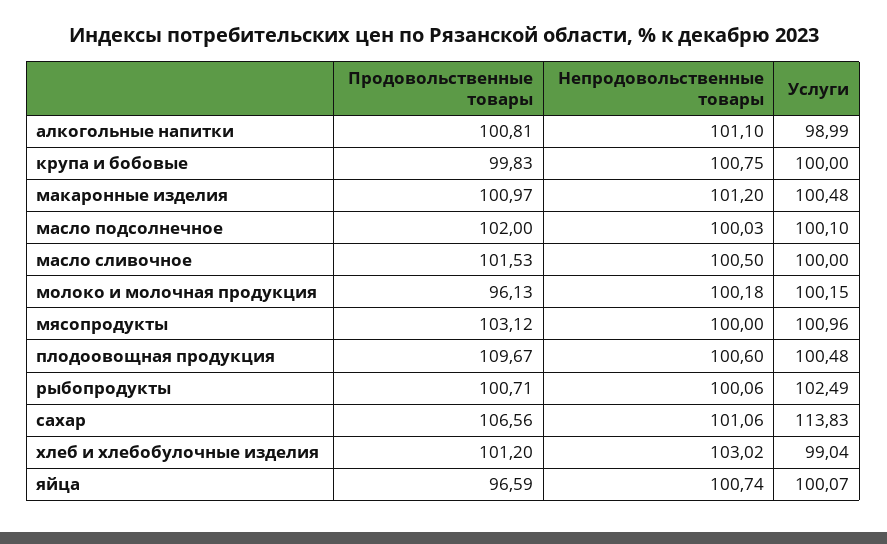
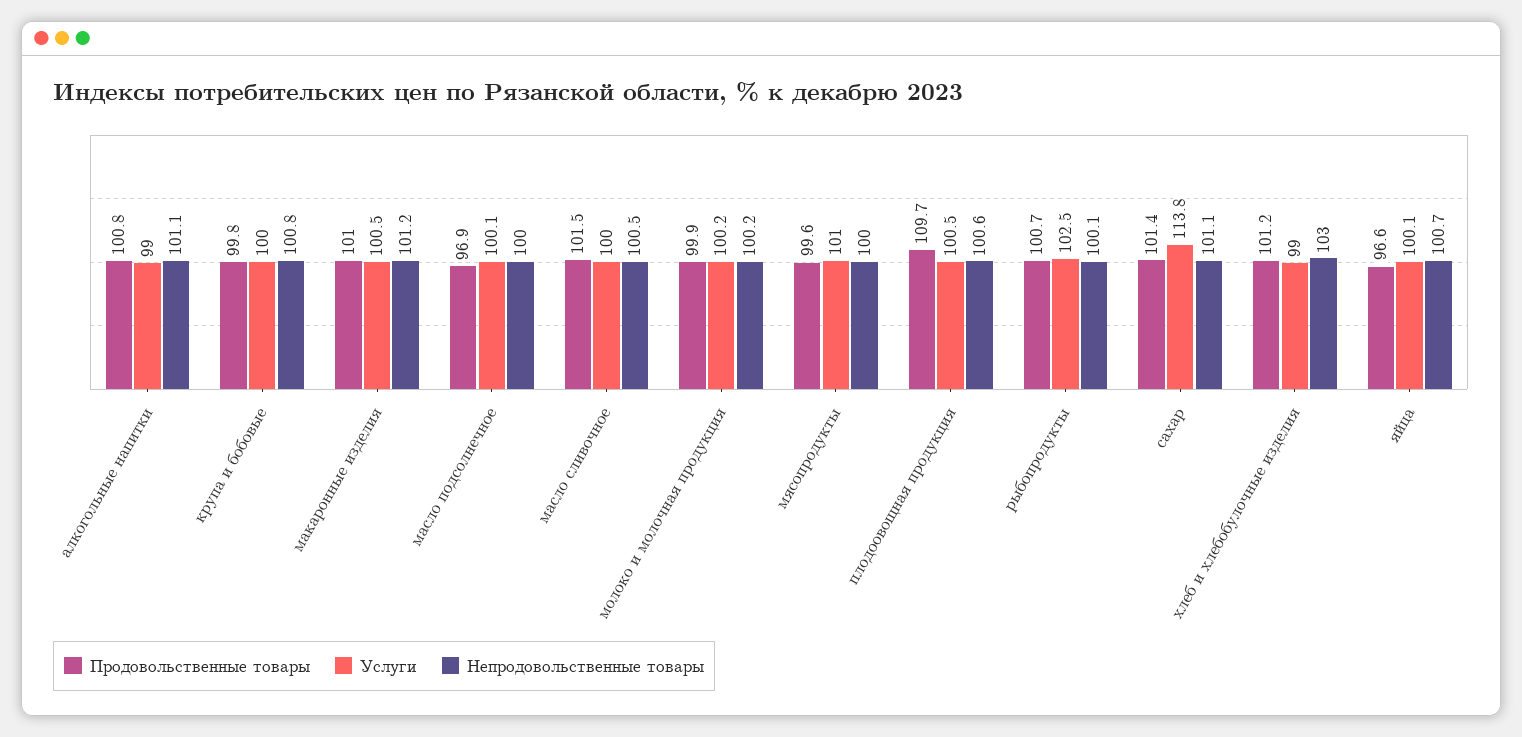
Продовольственные товары, масло подсолнечное: 102 -> 96.9
Продовольственные товары, молоко и молочная продукция: 96.13 -> 99.9
Продовольственные товары, мясопродукты: 103.12 -> 99.6
Продовольственные товары, сахар: 106.56 -> 101.4

